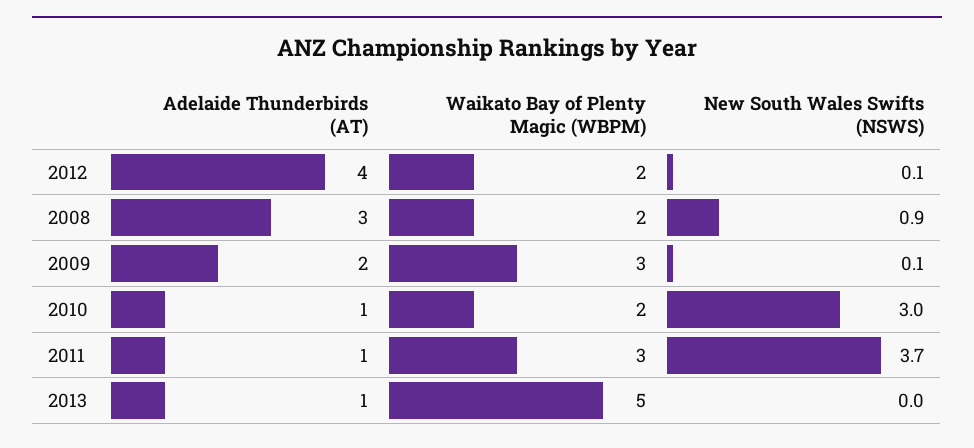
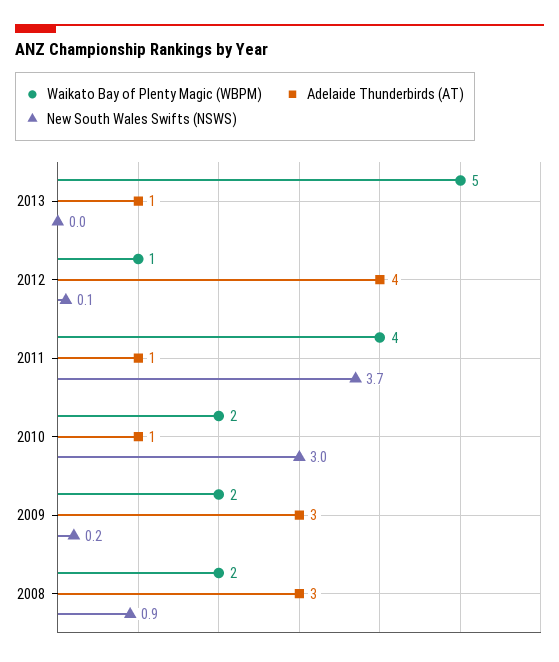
Waikato Bay of Plenty Magic (WBPM), 2012: 2 -> 1
Adelaide Thunderbirds (AT), 2009: 2 -> 3
Waikato Bay of Plenty Magic (WBPM), 2009: 3 -> 2
New South Wales Swifts (NSWS), 2009: 0.1 -> 0.2
Waikato Bay of Plenty Magic (WBPM), 2011: 3 -> 4

